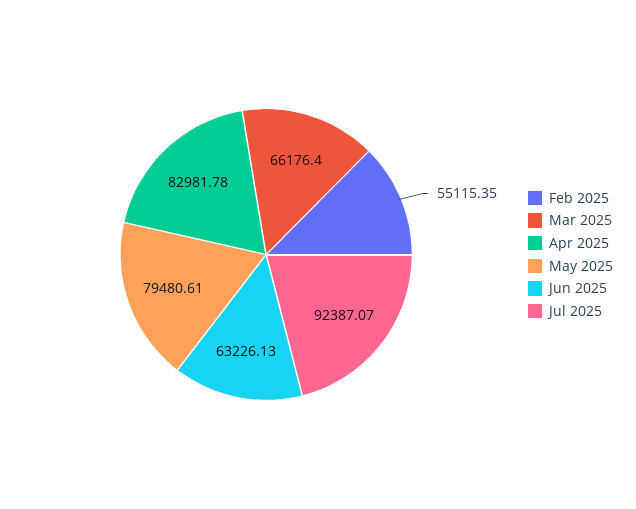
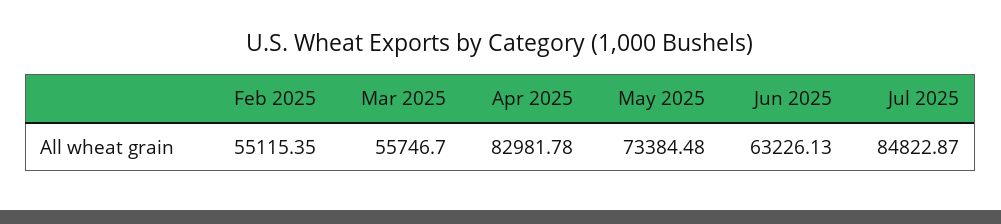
Mar 2025: 66176.4 -> 55746.7
May 2025: 79480.61 -> 73384.48
Jul 2025: 92387.07 -> 84822.87

